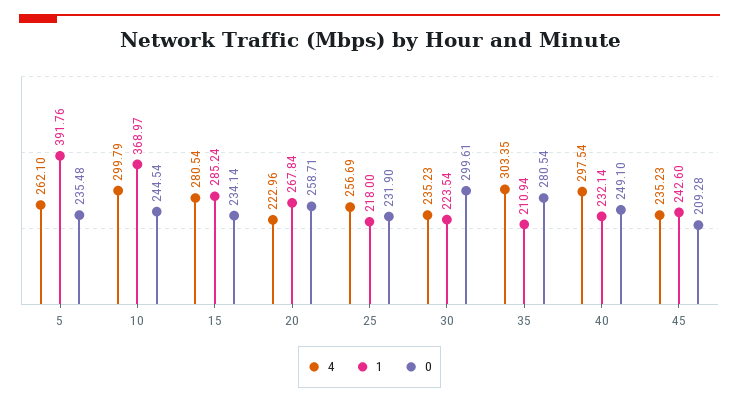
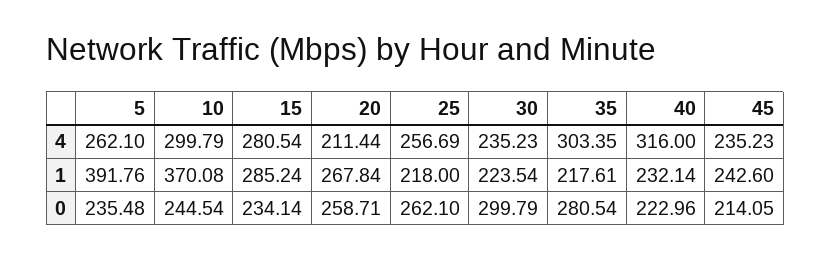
1, 10: 368.97 -> 370.08
4, 20: 222.96 -> 211.44
0, 25: 231.9 -> 262.1
0, 30: 299.61 -> 299.79
1, 35: 210.94 -> 217.61
4, 40: 297.54 -> 316
0, 40: 249.1 -> 222.96
0, 45: 209.28 -> 214.05

